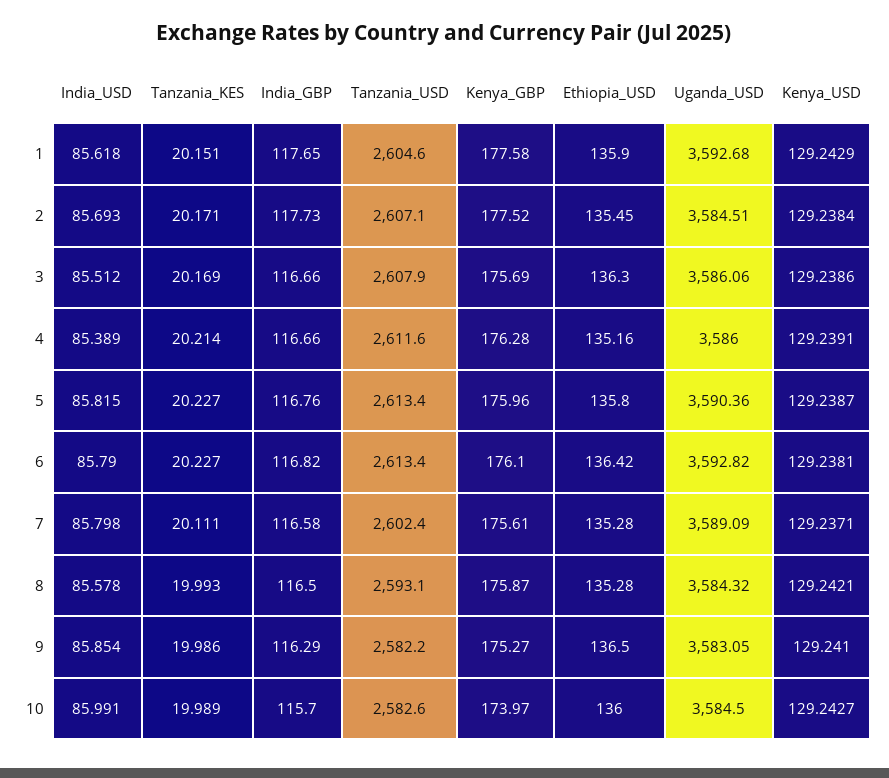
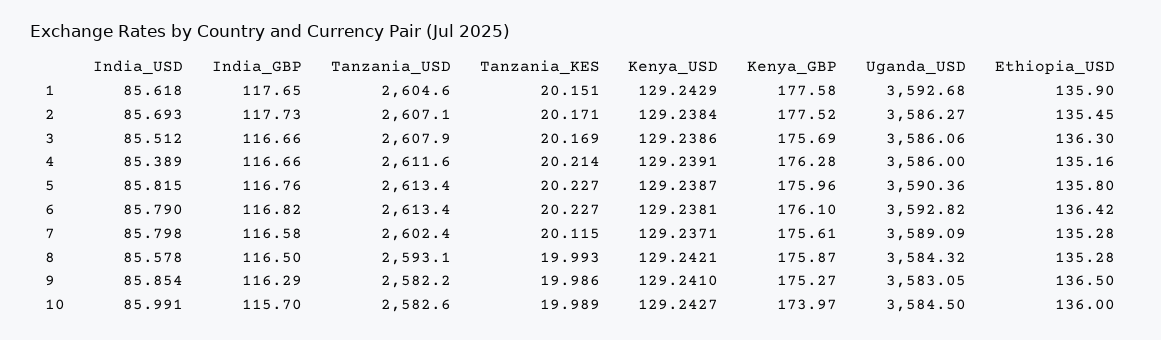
Uganda_USD, 2: 3584.51 -> 3586.27
Tanzania_KES, 7: 20.111 -> 20.115

